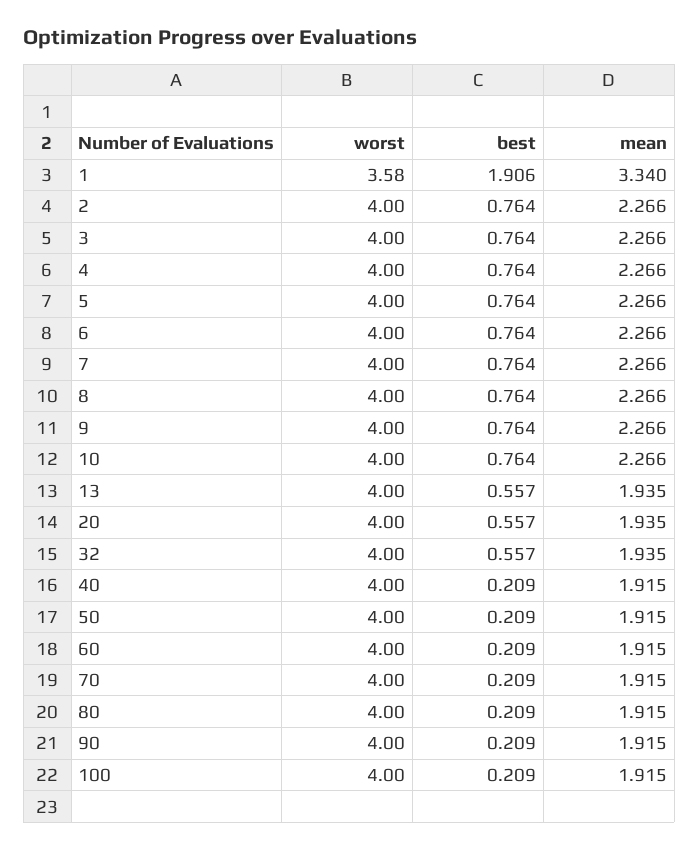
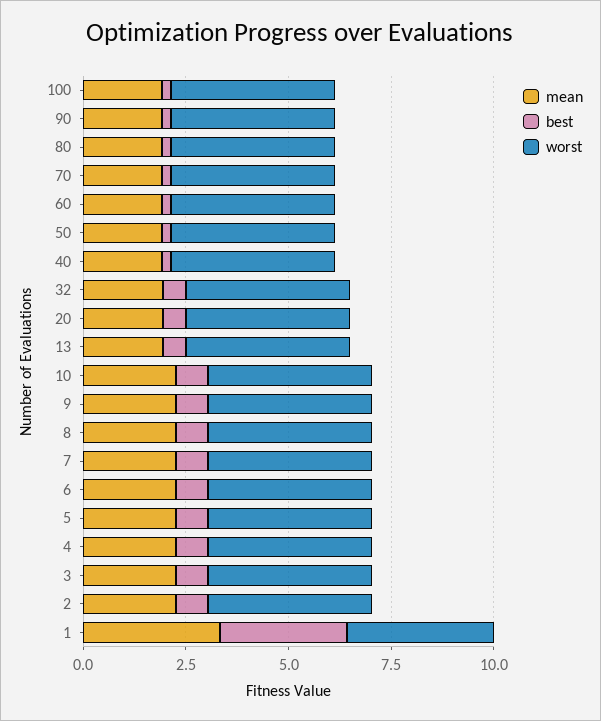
best, 1: 1.906 -> 3

